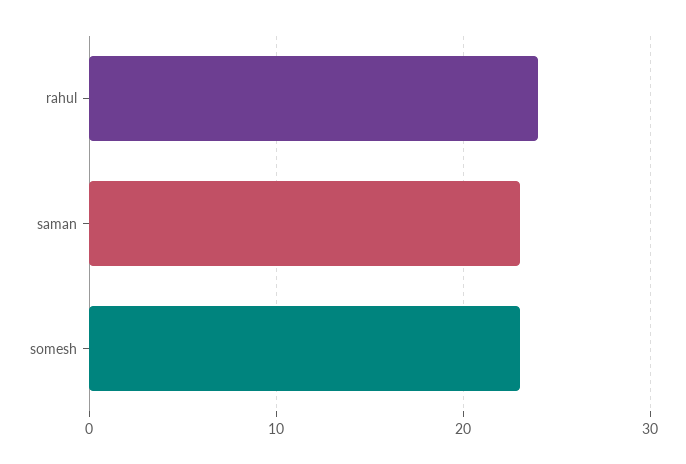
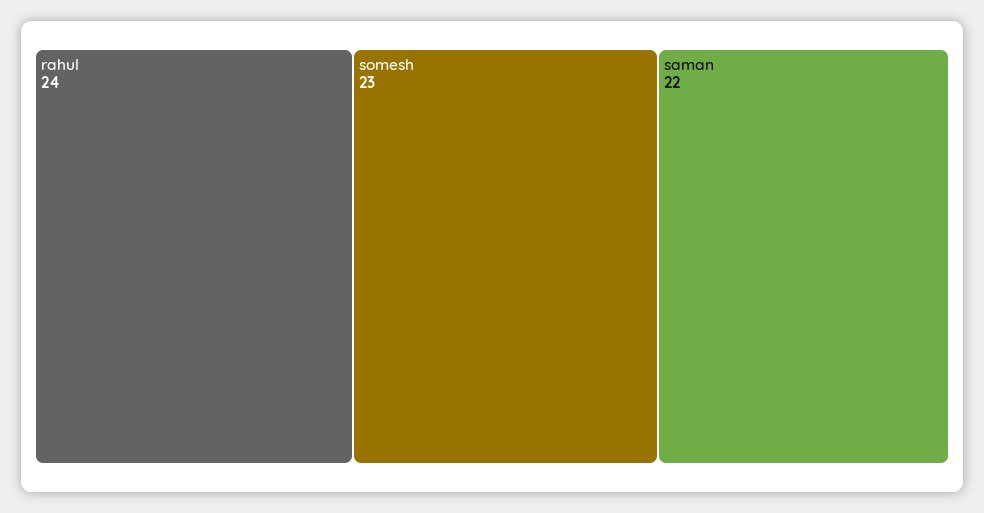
saman: 23 -> 22

